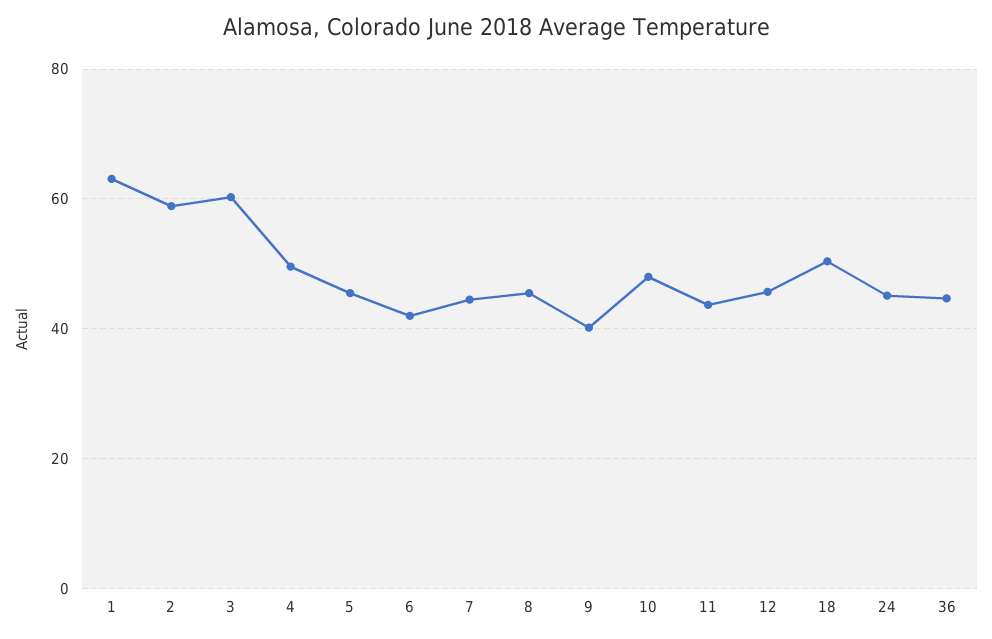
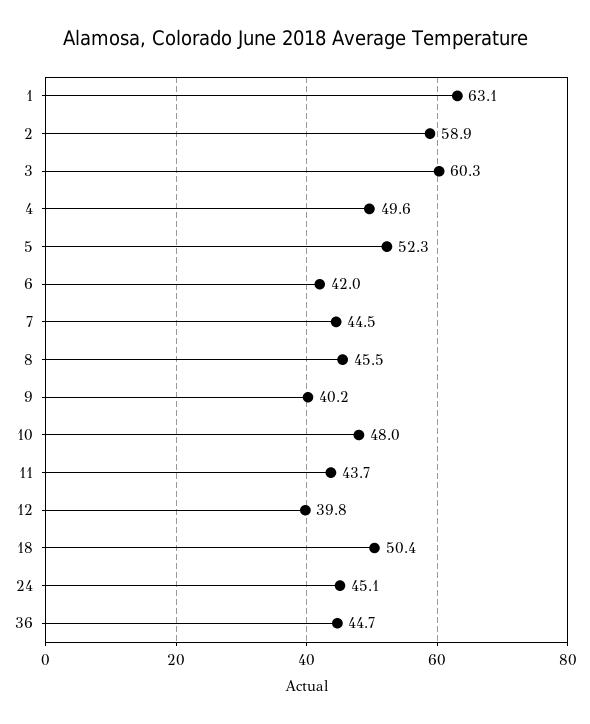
5: 46 -> 52.3
12: 46 -> 39.8

